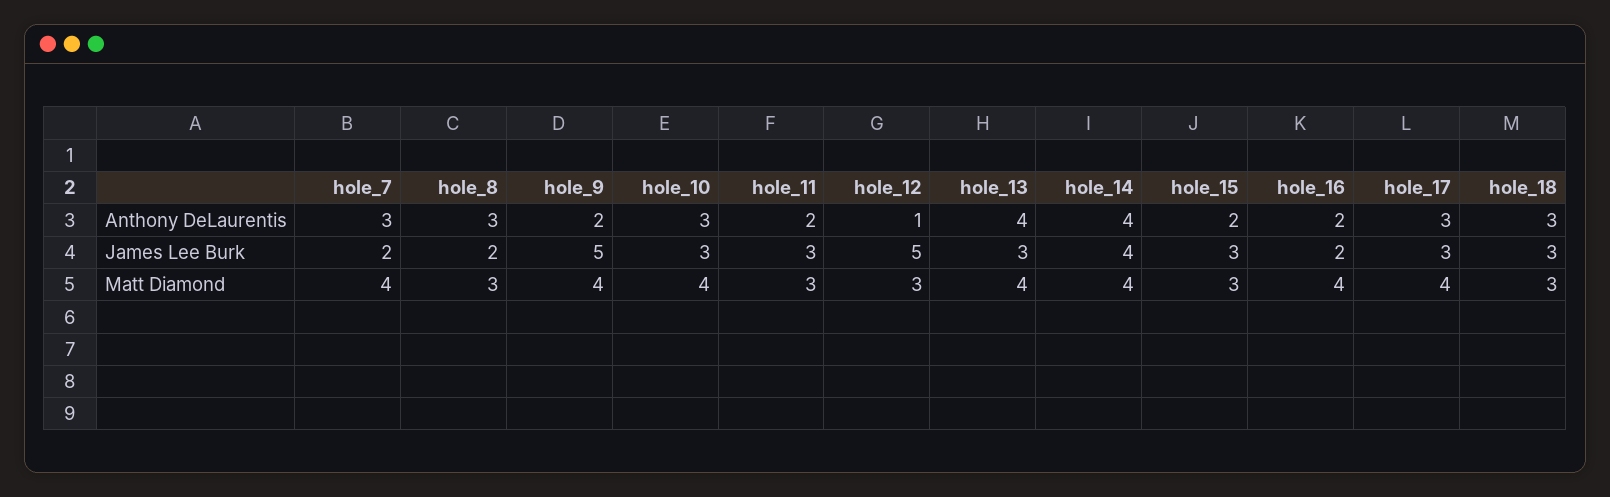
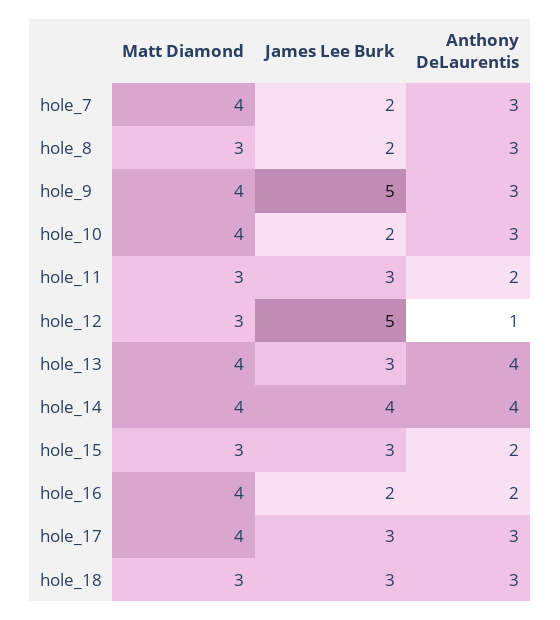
hole_9, Anthony DeLaurentis: 2 -> 3
hole_10, James Lee Burk: 3 -> 2

